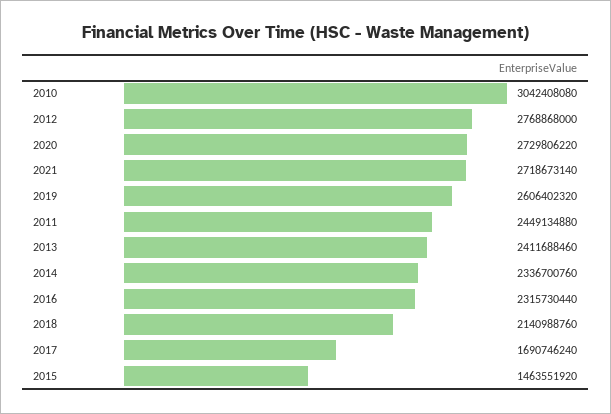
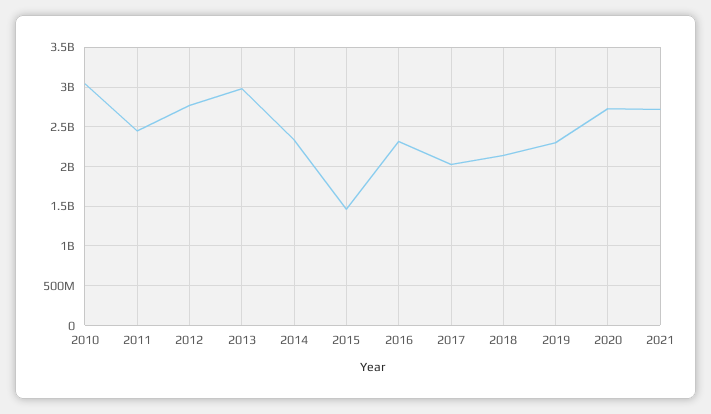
2019: 2606402320 -> 2300000000
2013: 2411688460 -> 3000000000
2017: 1690746240 -> 2000000000

